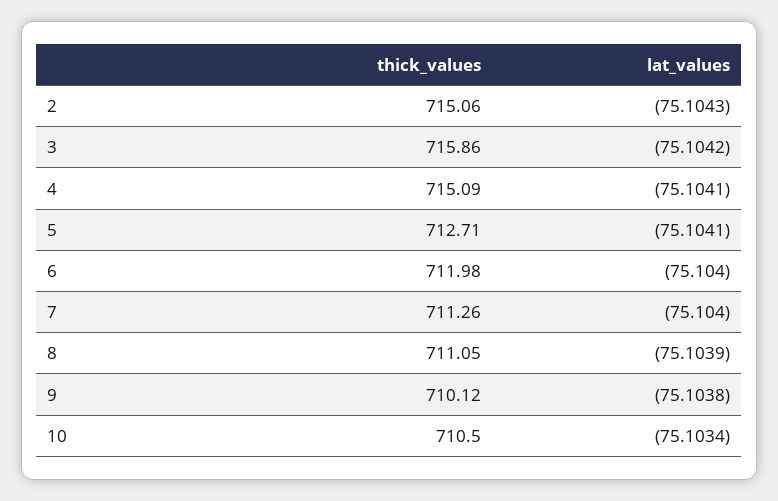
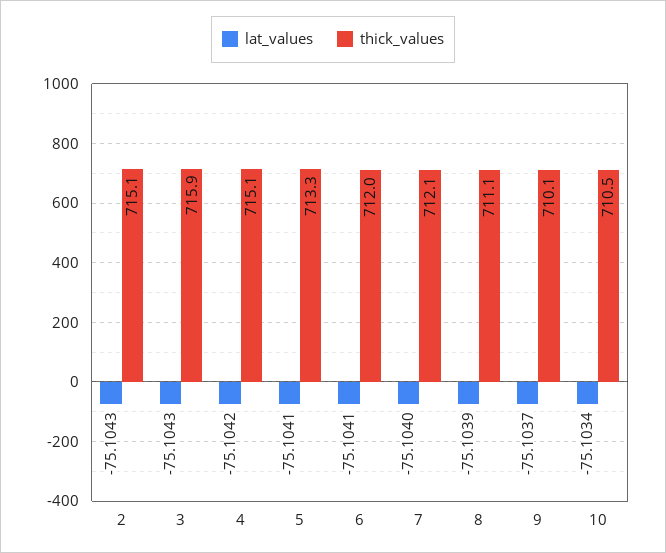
lat_values, 3: -75.1042 -> -75.1043
lat_values, 4: -75.1041 -> -75.1042
thick_values, 5: 712.71 -> 713.3
lat_values, 6: -75.104 -> -75.1041
thick_values, 7: 711.26 -> 712.1
lat_values, 9: -75.1038 -> -75.1037

